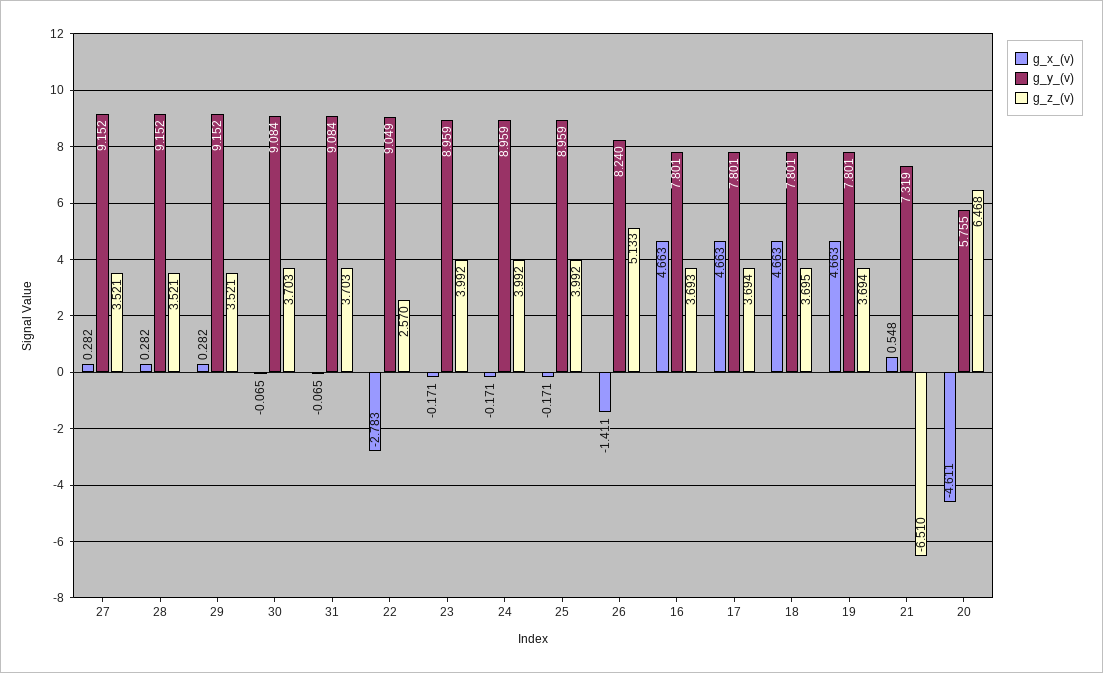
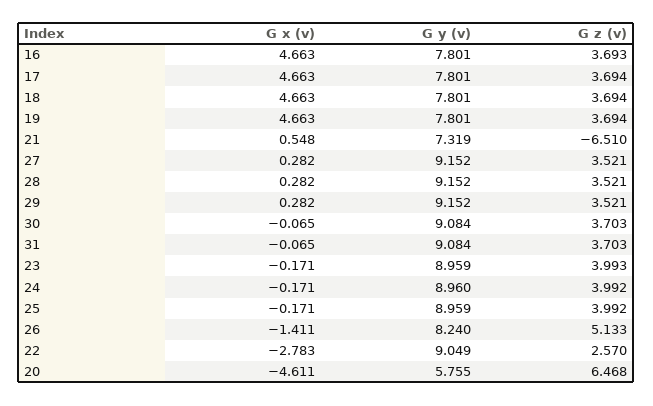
g_z_(v), 23: 3.992 -> 3.993
g_y_(v), 24: 8.959 -> 8.96
g_z_(v), 18: 3.695 -> 3.694

